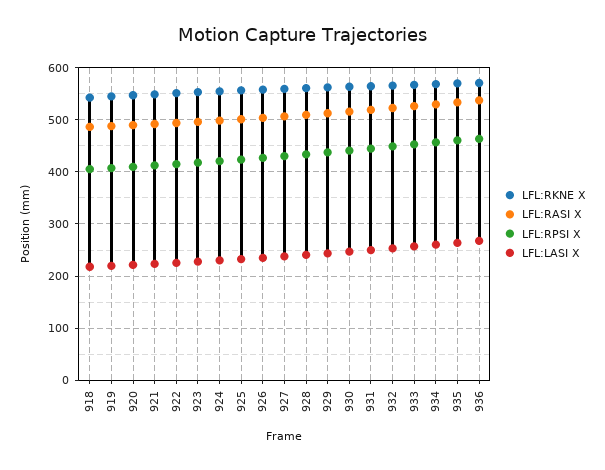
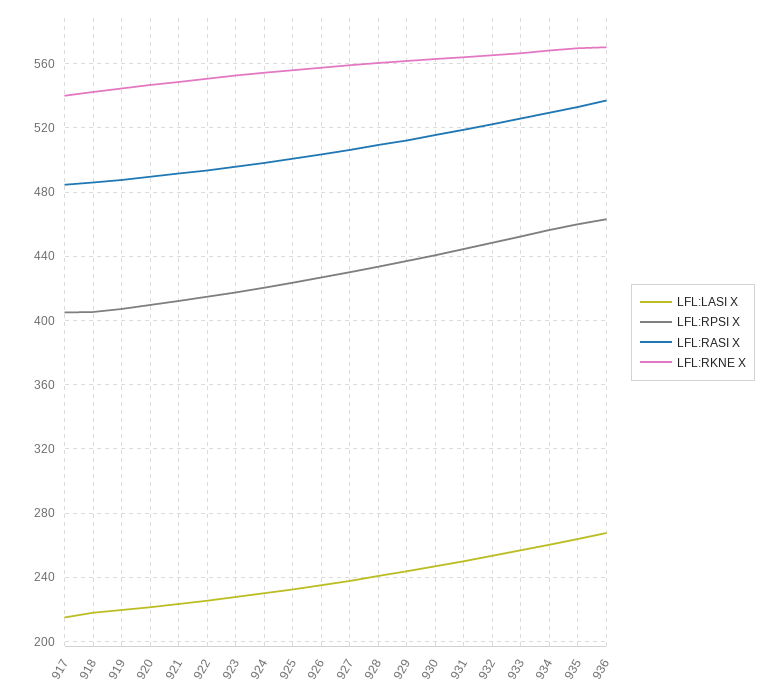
LFL:LASI X, 917: none -> 215
LFL:RPSI X, 917: none -> 405
LFL:RASI X, 917: none -> 485
LFL:RKNE X, 917: none -> 540

